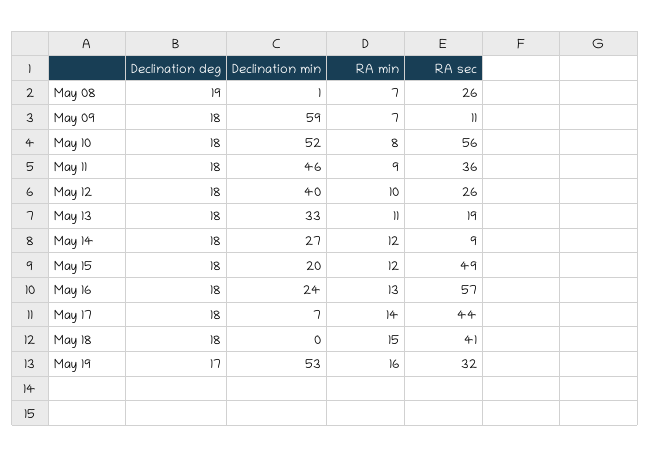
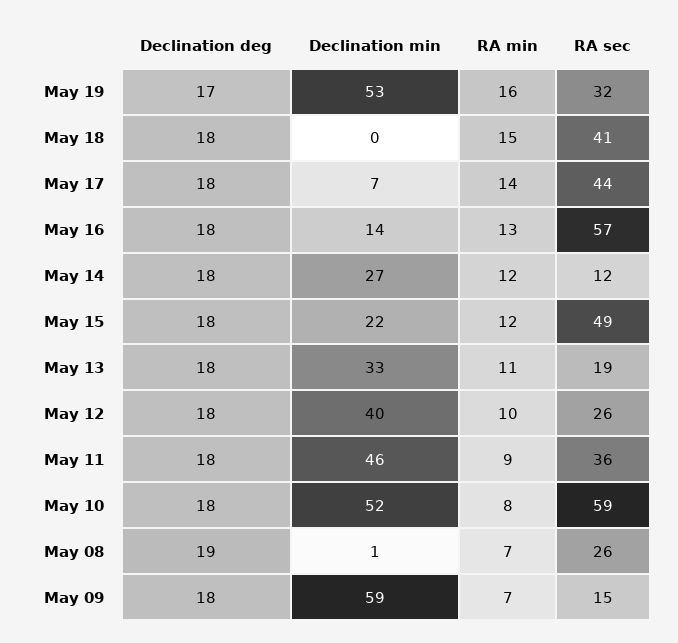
RA sec, May 09: 11 -> 15
RA sec, May 10: 56 -> 59
RA sec, May 14: 9 -> 12
Declination min, May 15: 20 -> 22
Declination min, May 16: 24 -> 14

